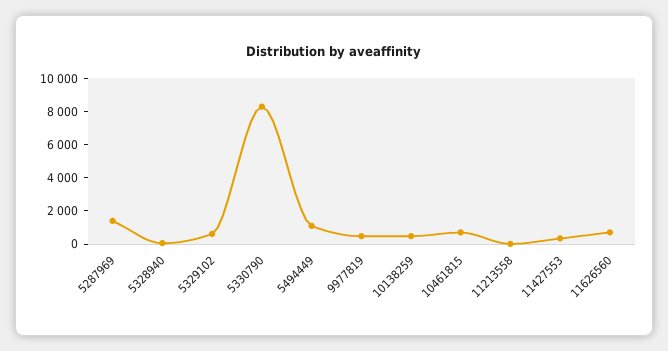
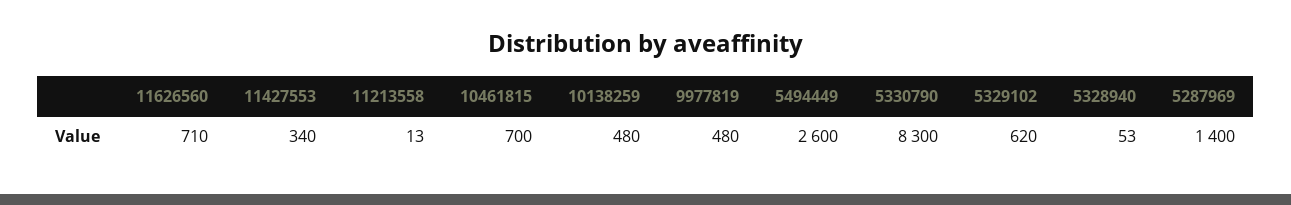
5494449: 1000 -> 2600

